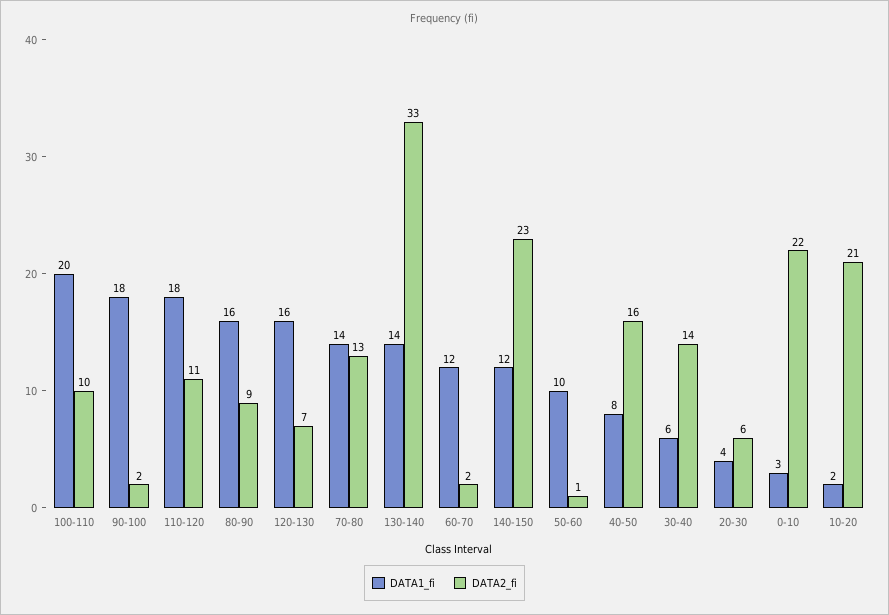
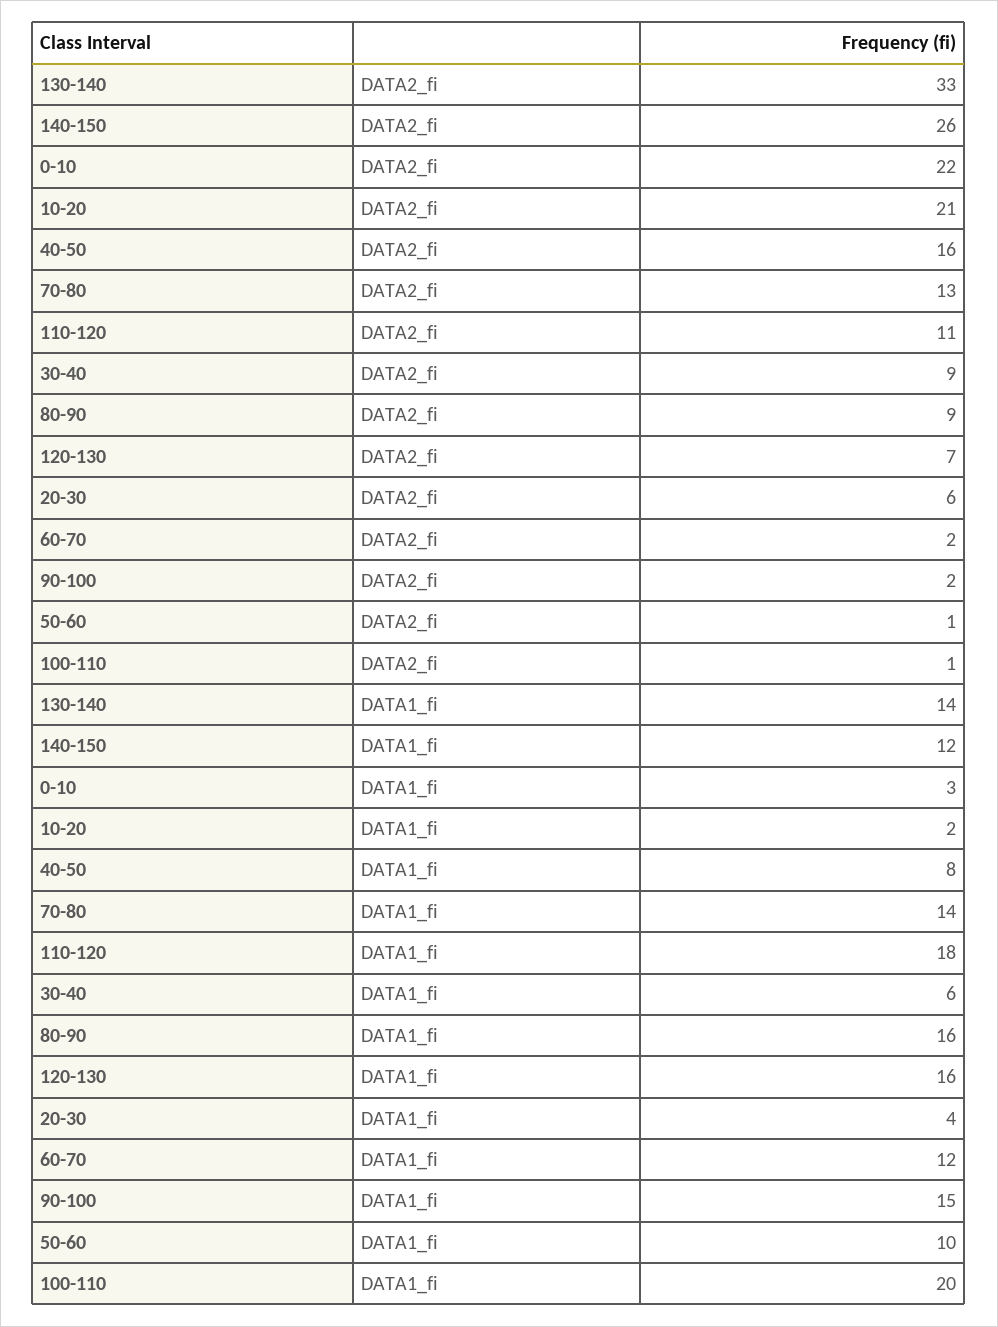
DATA2_fi, 100-110: 10 -> 1
DATA1_fi, 90-100: 18 -> 15
DATA2_fi, 140-150: 23 -> 26
DATA2_fi, 30-40: 14 -> 9

